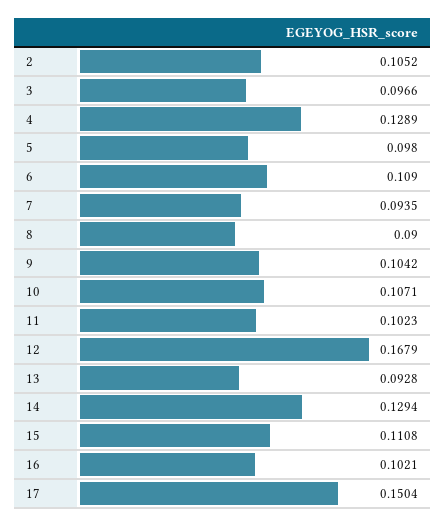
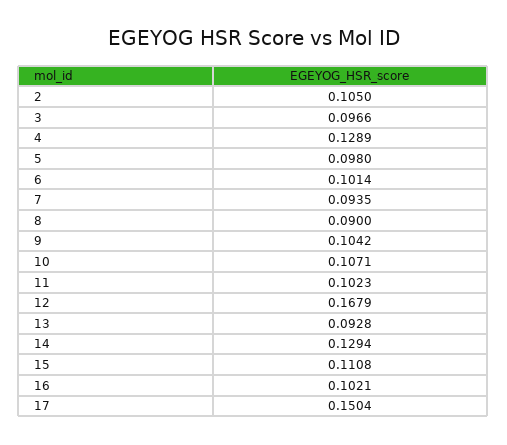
2: 0.1052 -> 0.105
6: 0.109 -> 0.1014

